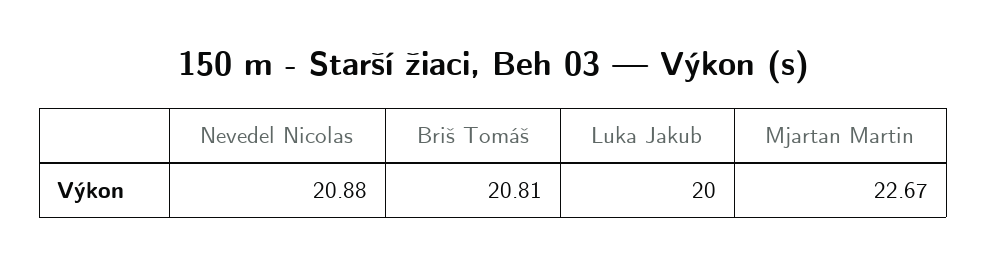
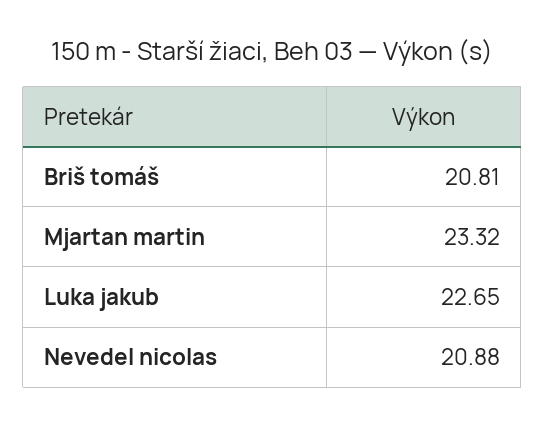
Luka Jakub: 20 -> 22.65
Mjartan Martin: 22.67 -> 23.32

